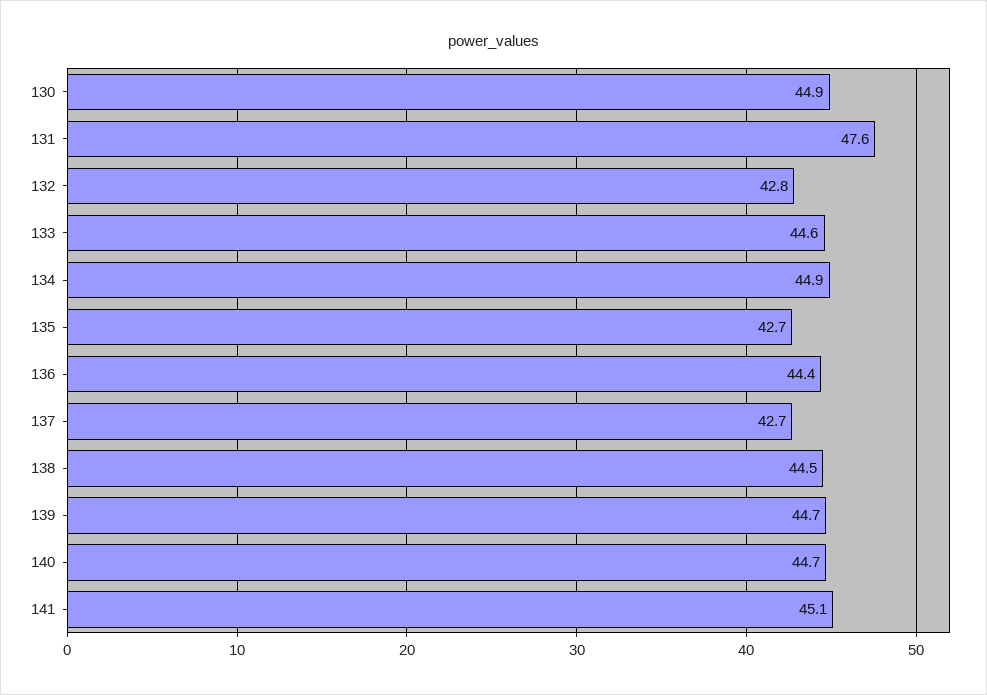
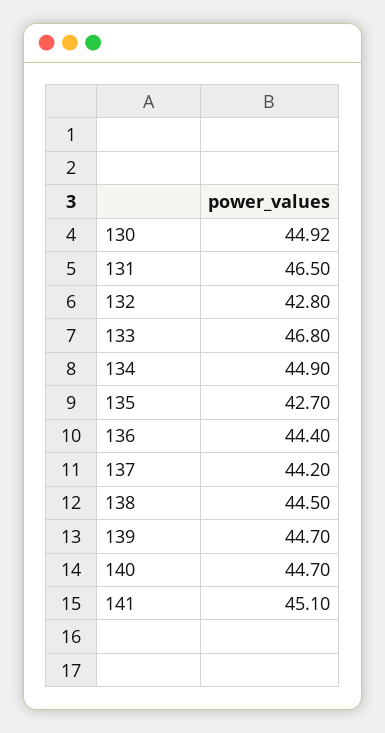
131: 47.6 -> 46.5
133: 44.6 -> 46.8
137: 42.7 -> 44.2

